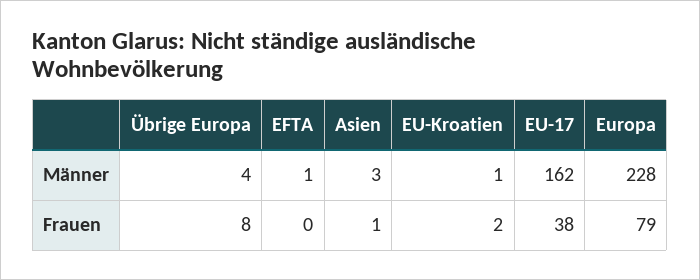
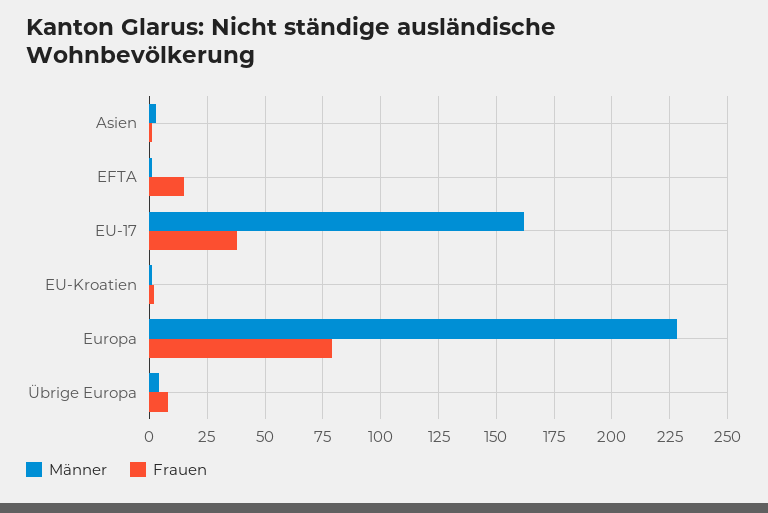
Frauen, EFTA: 0 -> 15

